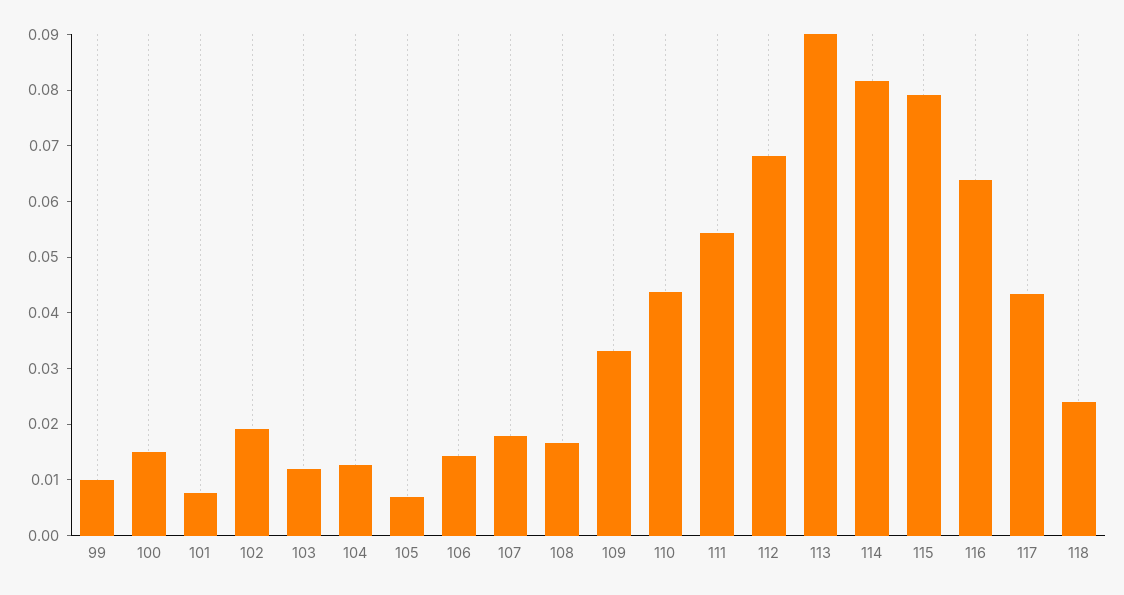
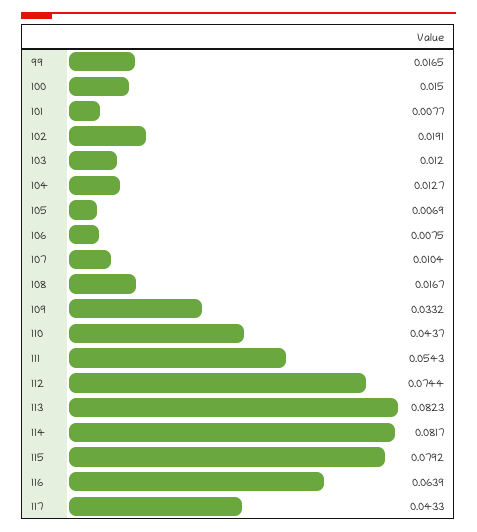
99: 0.01 -> 0.0165
106: 0.014 -> 0.0075
107: 0.018 -> 0.0104
112: 0.068 -> 0.0744
113: 0.09 -> 0.0823
118: 0.024 -> none

